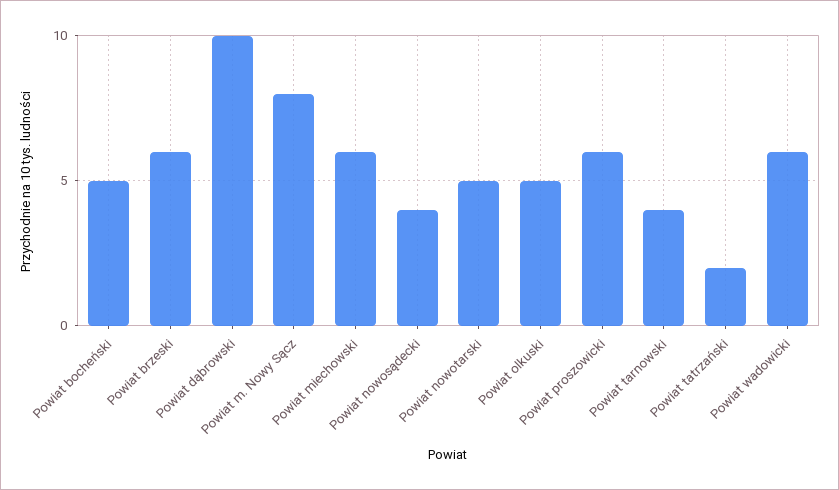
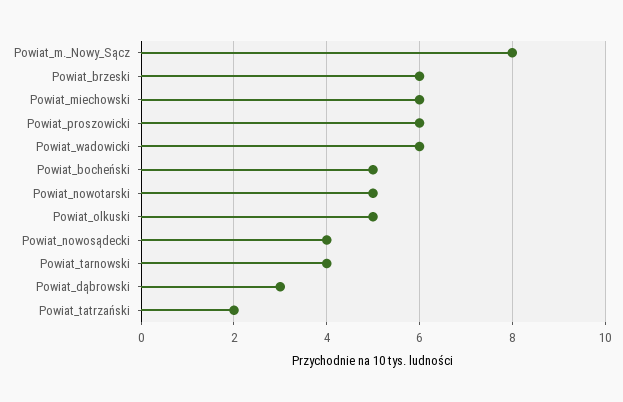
Powiat dąbrowski: 10 -> 3

